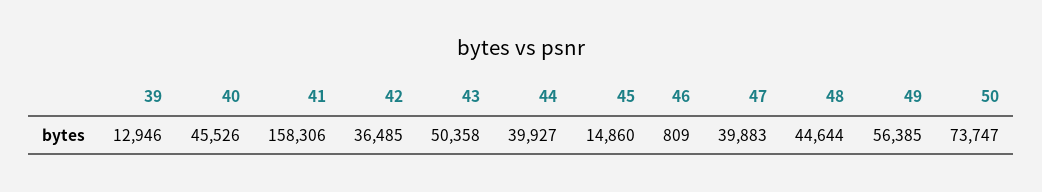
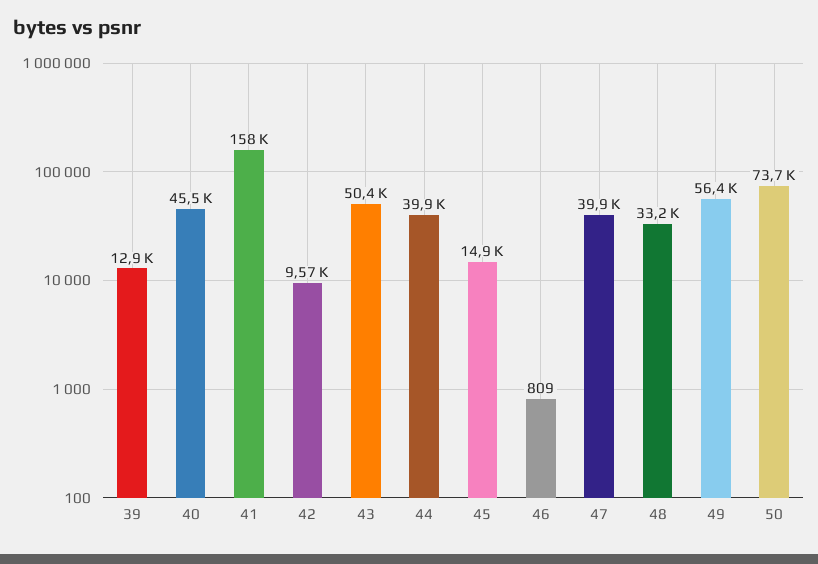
42: 36485 -> 9570
48: 44644 -> 33200

